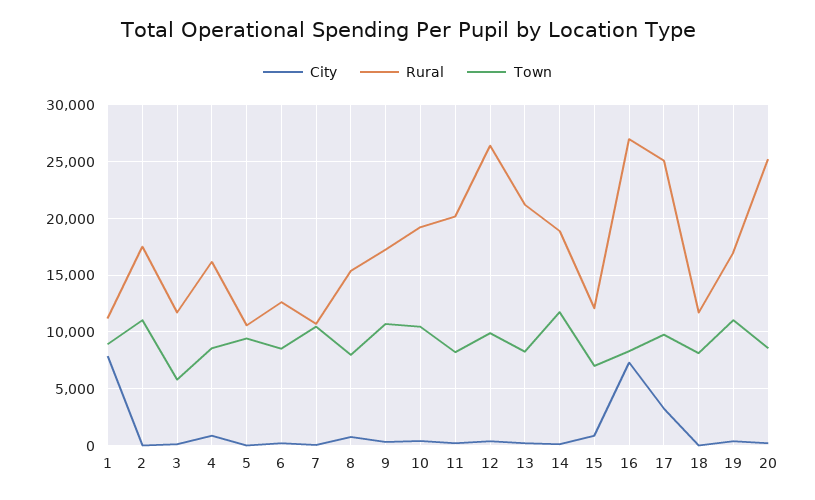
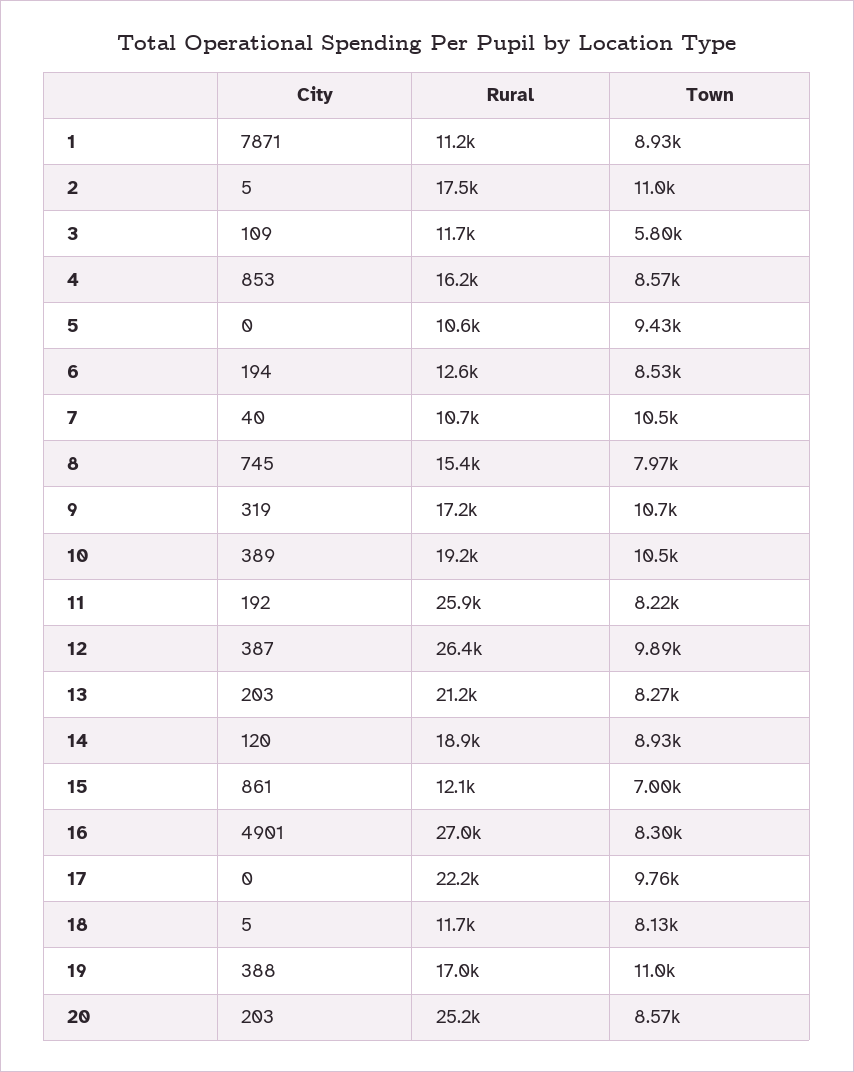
Rural, 11: 20000 -> 25900
Town, 14: 12000 -> 8930
City, 16: 7000 -> 4901
City, 17: 3000 -> 0
Rural, 17: 25000 -> 22200

